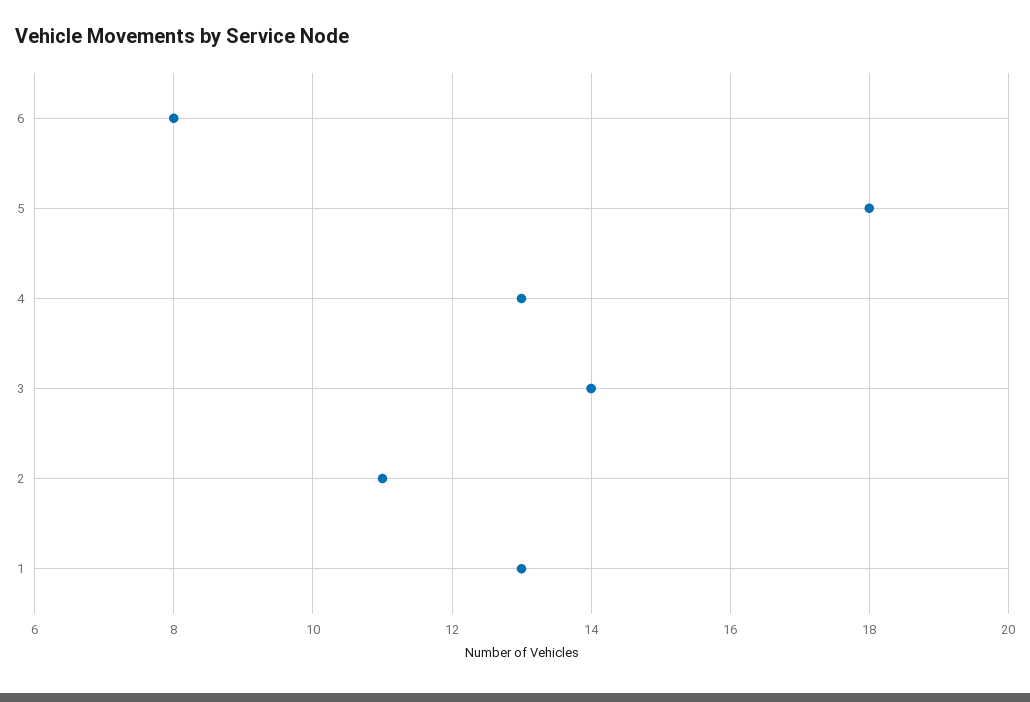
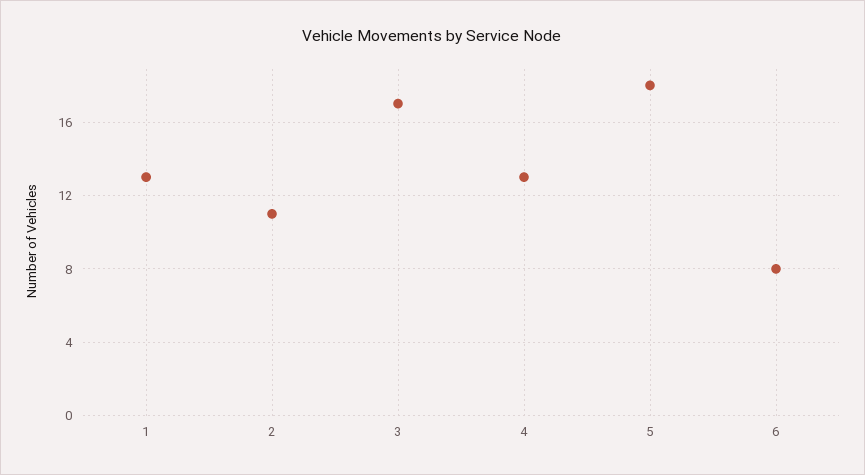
3: 14 -> 17

